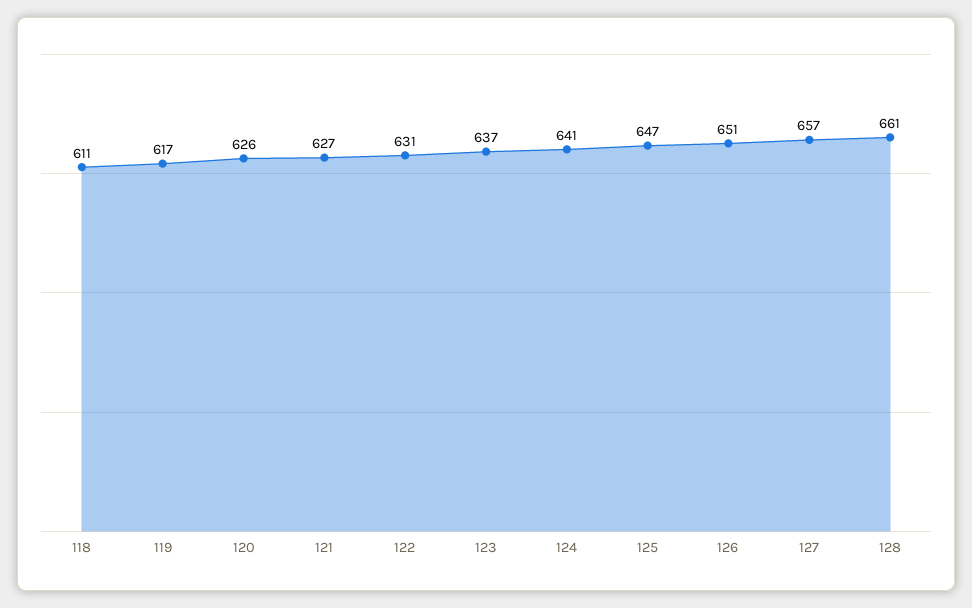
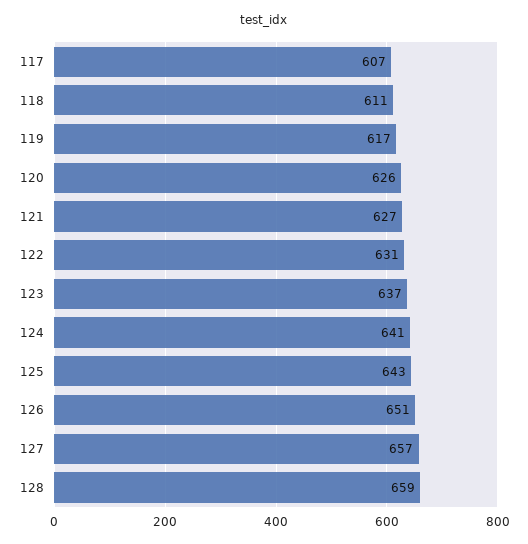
125: 647 -> 643
128: 661 -> 659
117: none -> 607

